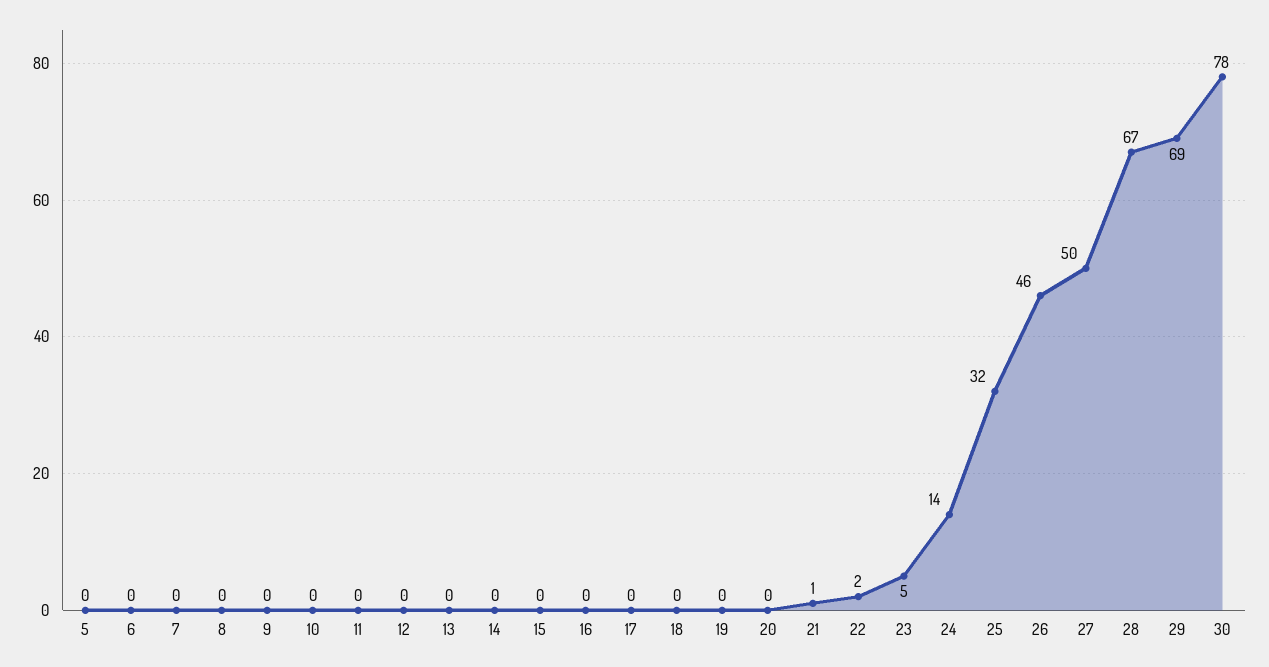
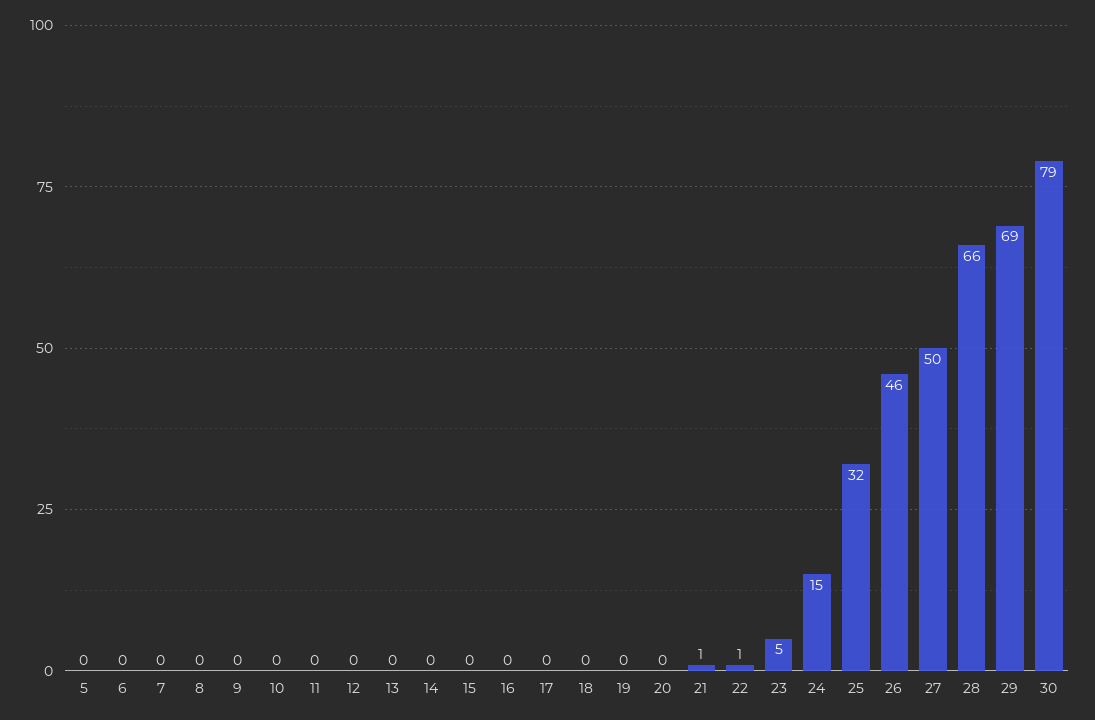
22: 2 -> 1
24: 14 -> 15
28: 67 -> 66
30: 78 -> 79

